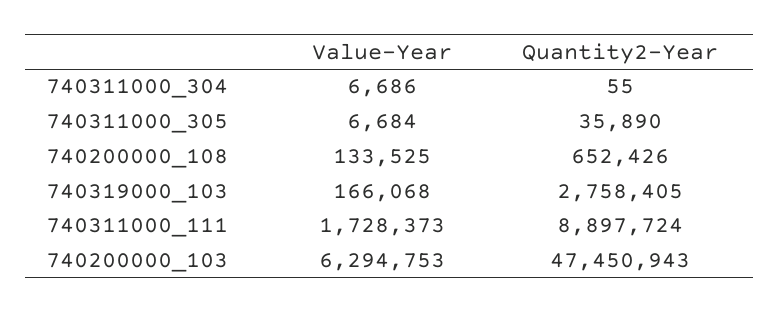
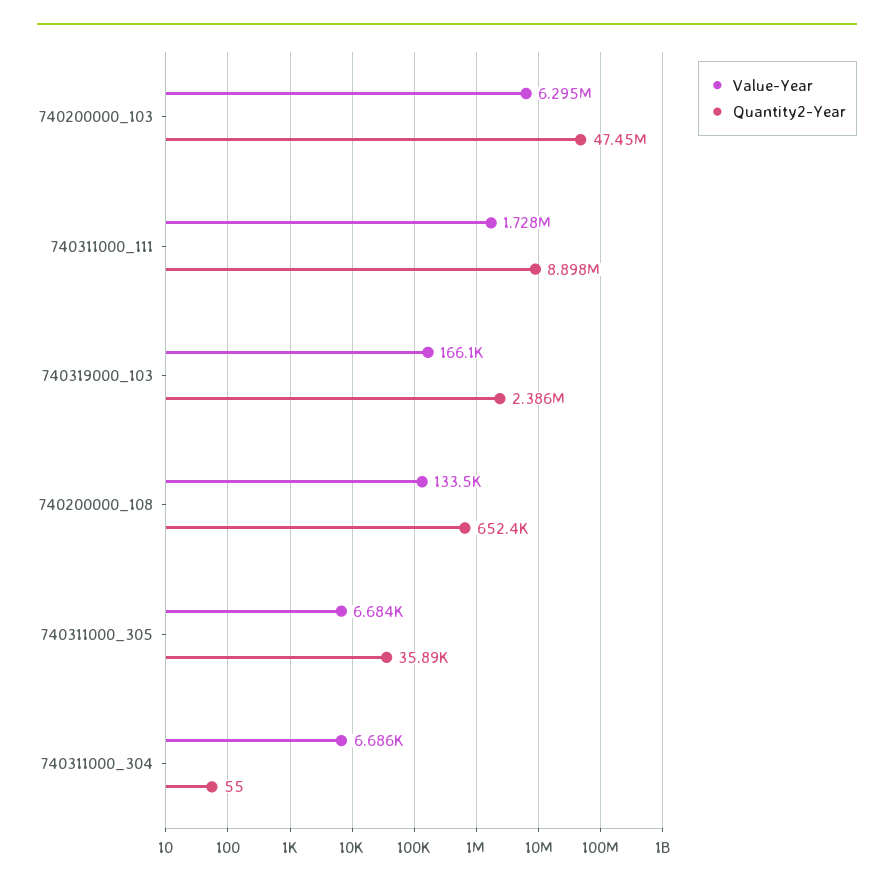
Quantity2-Year, 740319000_103: 2758405 -> 2386000

